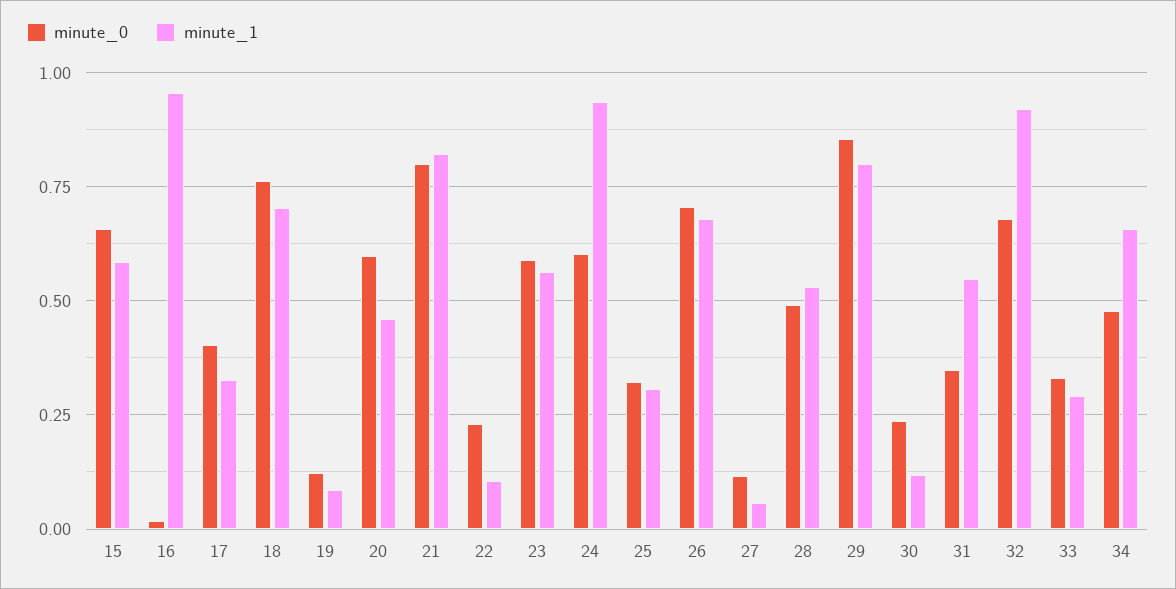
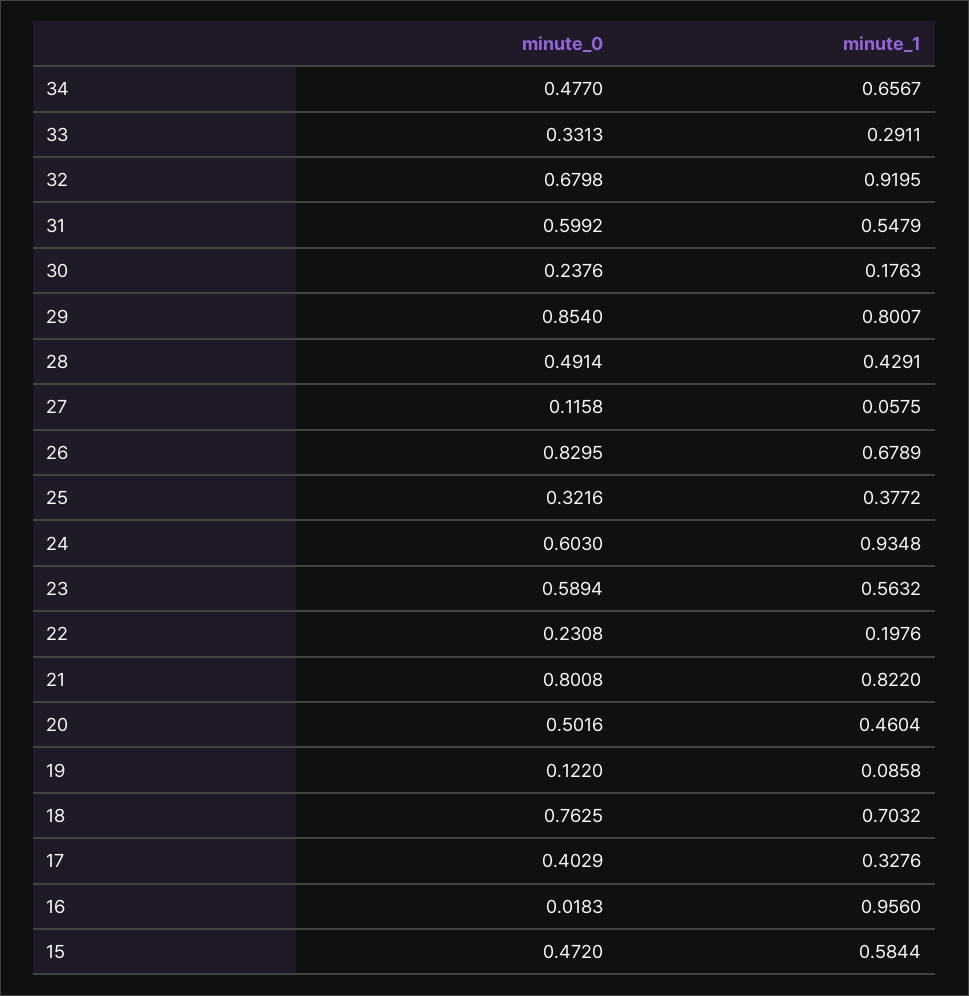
minute_0, 15: 0.65 -> 0.472
minute_0, 20: 0.6 -> 0.5016
minute_1, 22: 0.1 -> 0.1976
minute_1, 25: 0.3 -> 0.3772
minute_0, 26: 0.7 -> 0.8295
minute_1, 28: 0.525 -> 0.4291
minute_1, 30: 0.125 -> 0.1763
minute_0, 31: 0.35 -> 0.5992

